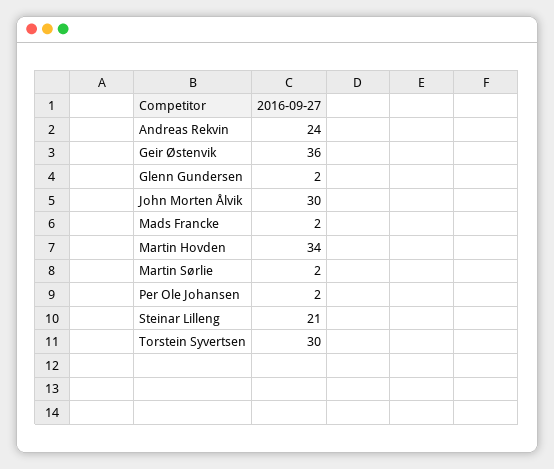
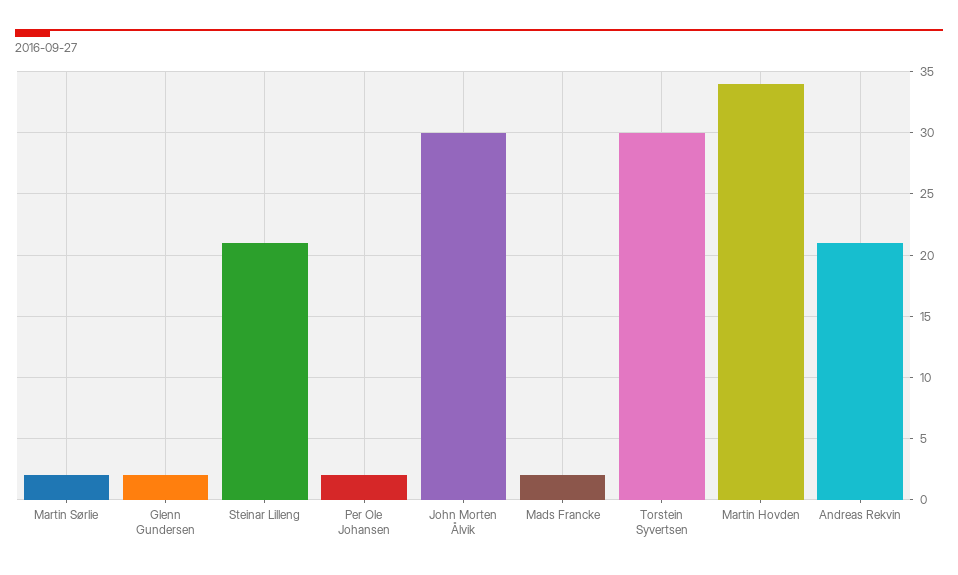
Andreas Rekvin: 24 -> 21
Geir Østenvik: 36 -> none

